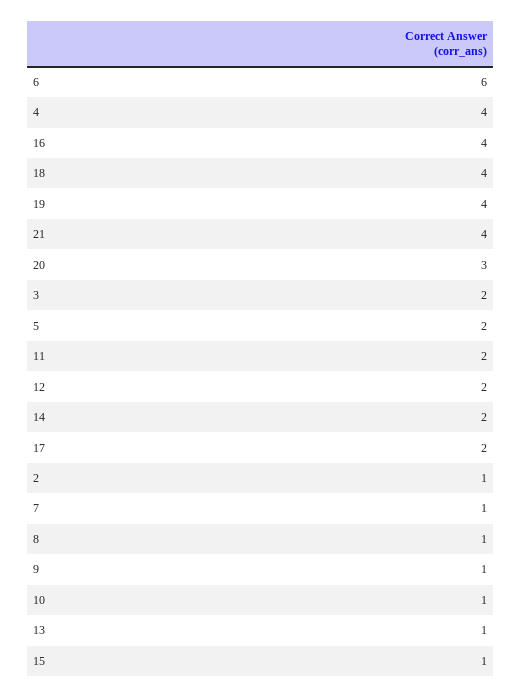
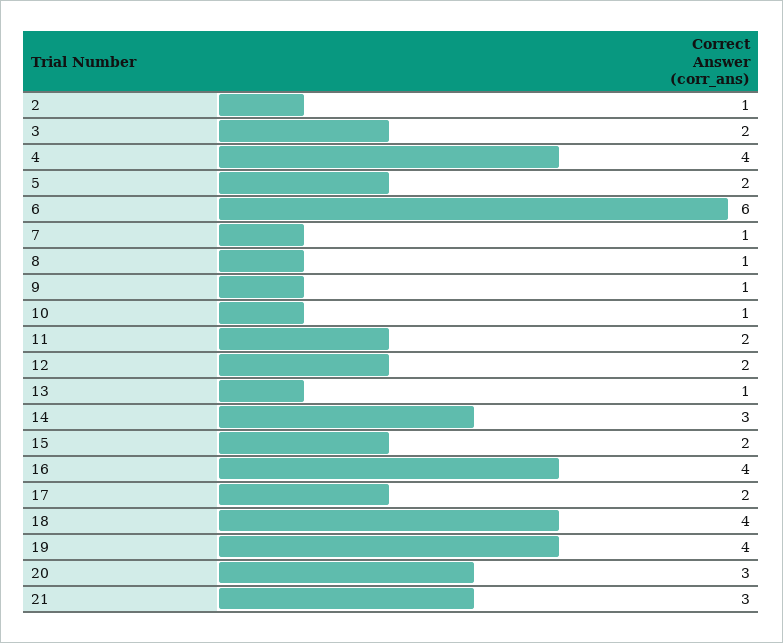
21: 4 -> 3
14: 2 -> 3
15: 1 -> 2

